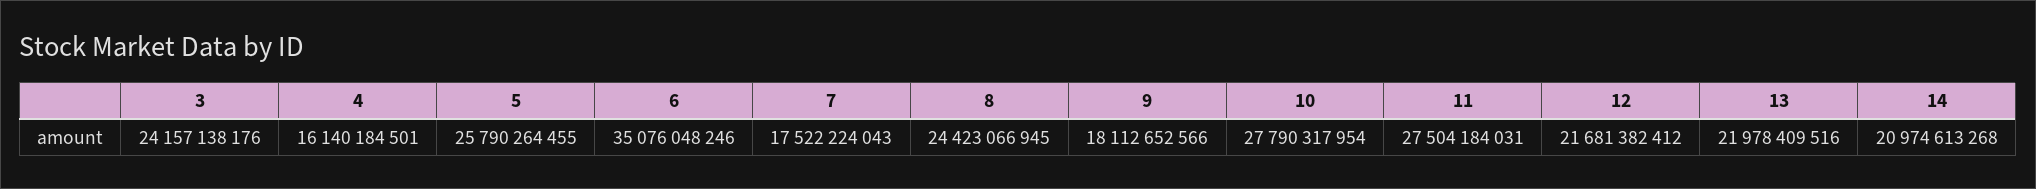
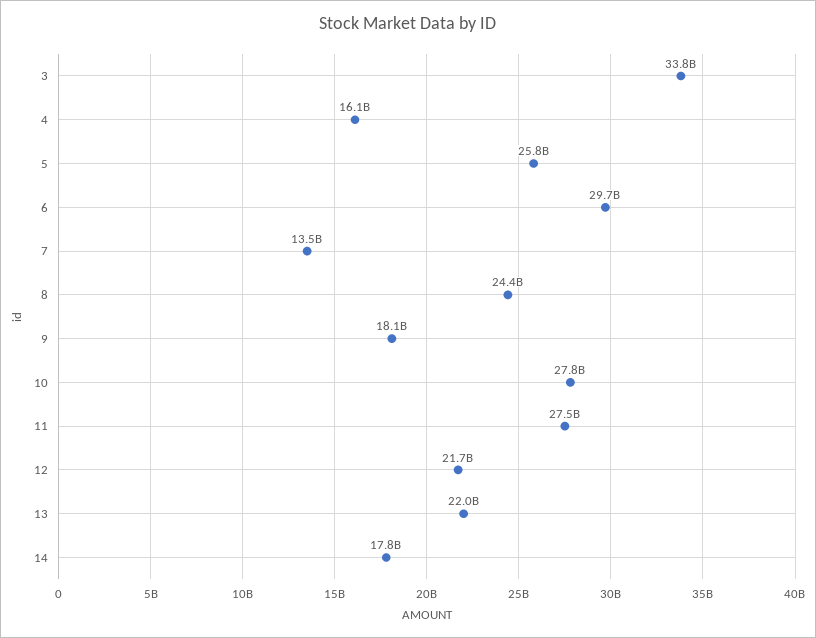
3: 24157138176 -> 33800000000
6: 35076048246 -> 29700000000
7: 17522224043 -> 13500000000
14: 20974613268 -> 17800000000

